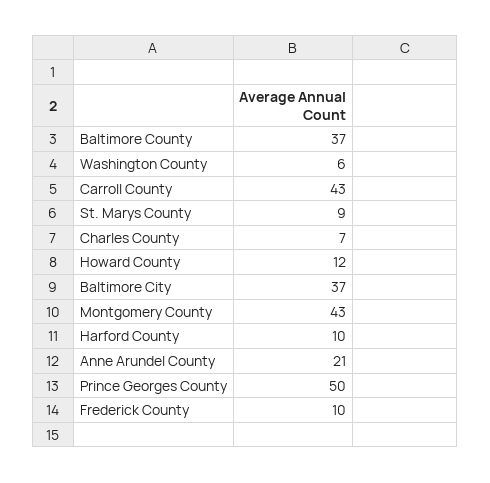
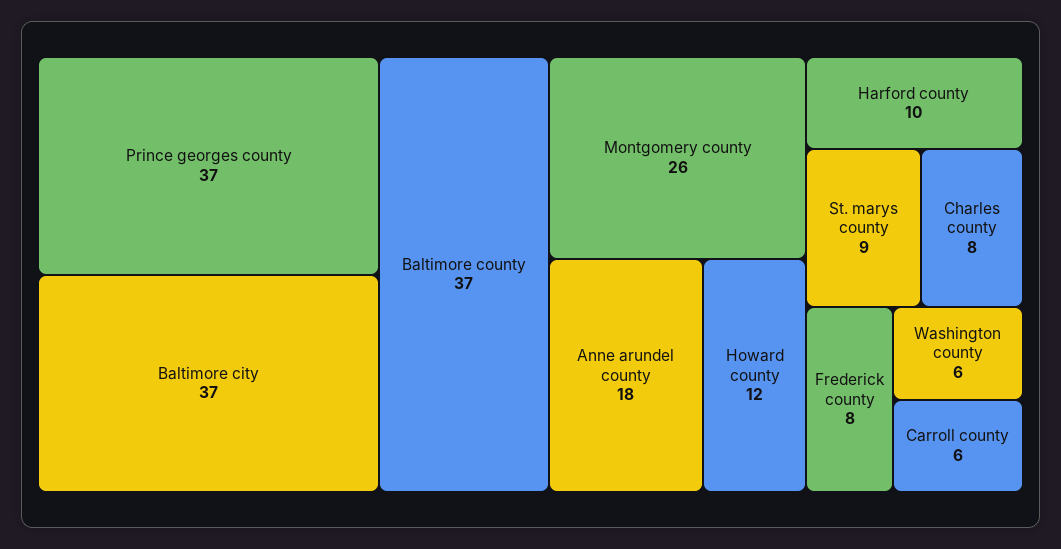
Carroll County: 43 -> 6
Charles County: 7 -> 8
Montgomery County: 43 -> 26
Anne Arundel County: 21 -> 18
Prince Georges County: 50 -> 37
Frederick County: 10 -> 8

